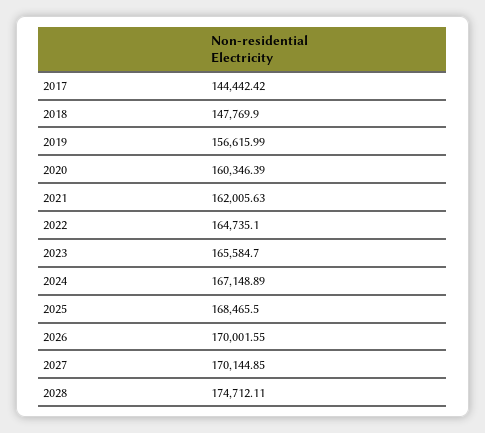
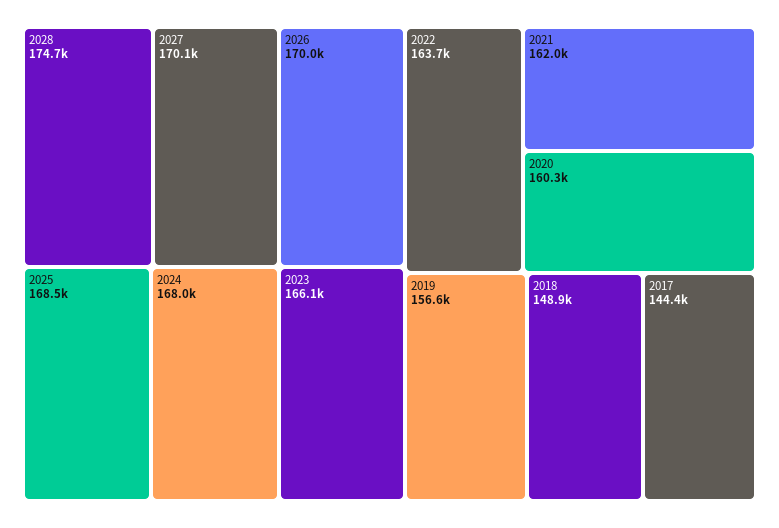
2018: 147769.9 -> 148900
2022: 164735.1 -> 163700
2023: 165584.7 -> 166100
2024: 167148.89 -> 168000

